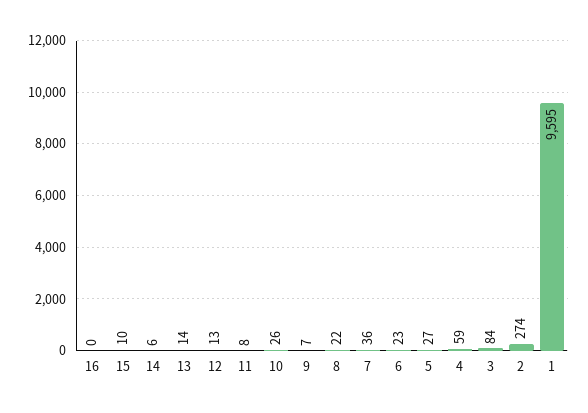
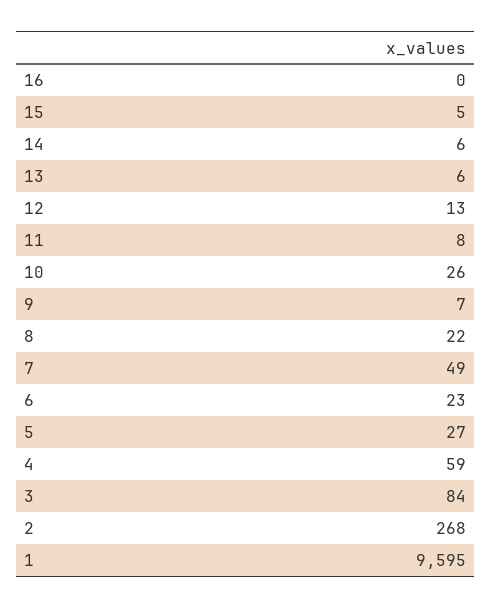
15: 10 -> 5
13: 14 -> 6
7: 36 -> 49
2: 274 -> 268

